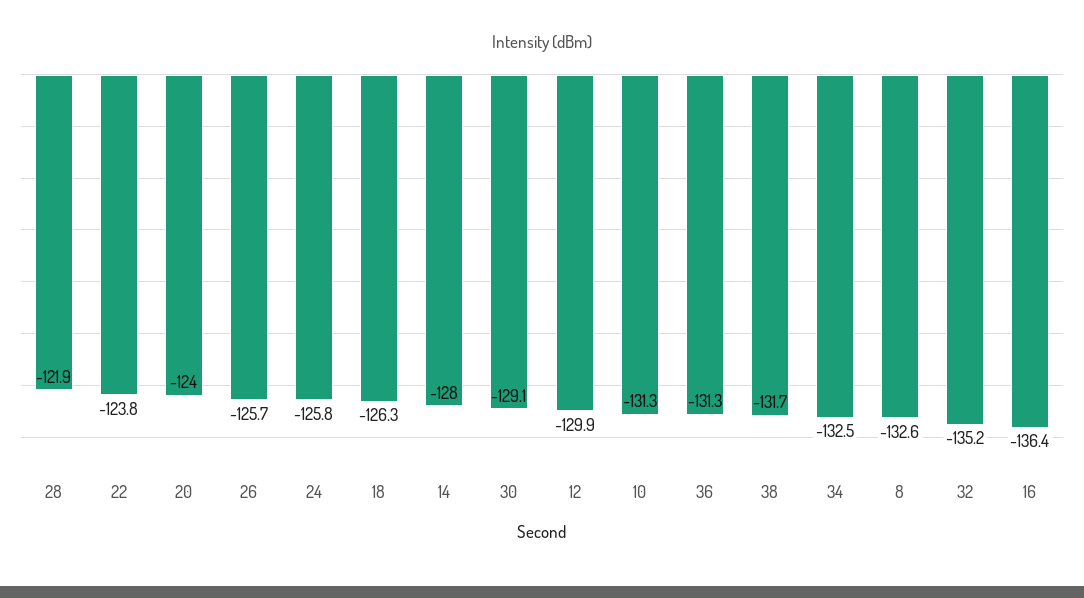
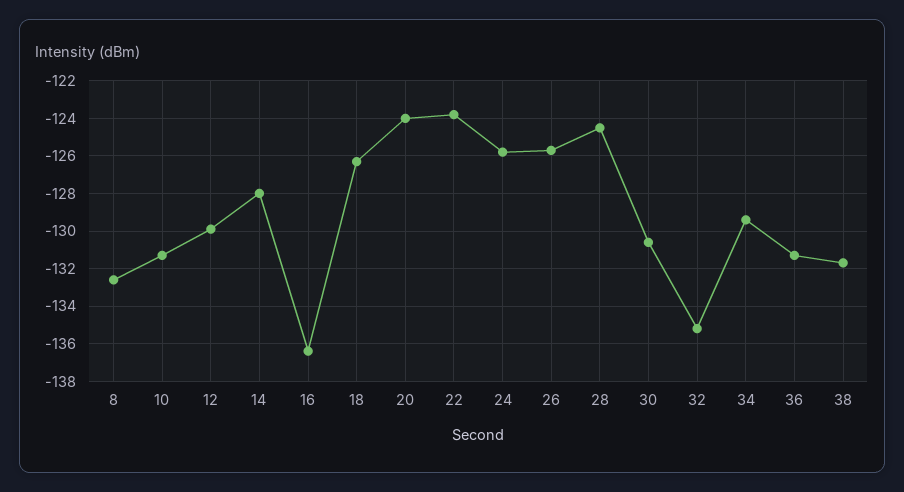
28: -121.9 -> -124.5
30: -129.1 -> -130.5
34: -132.5 -> -129.5

